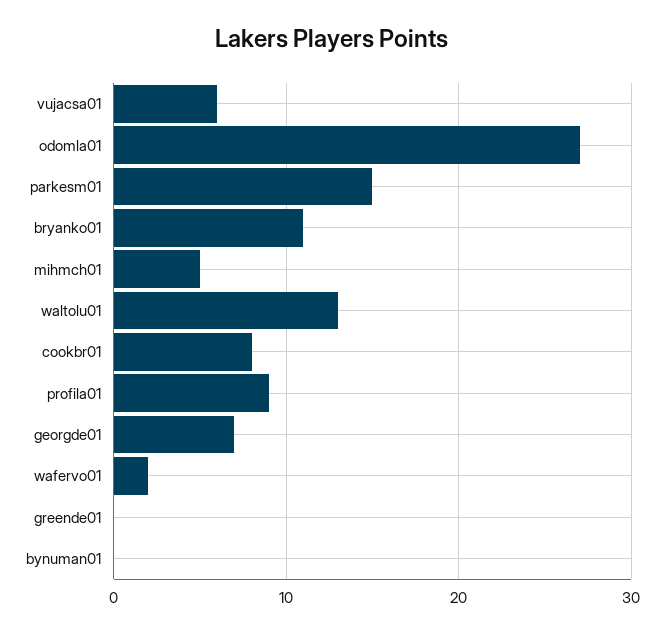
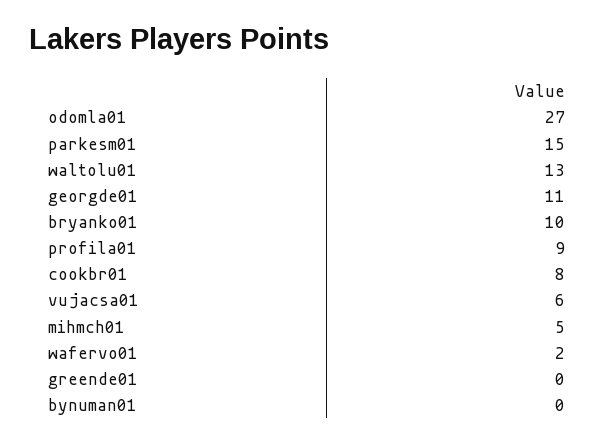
bryanko01: 11 -> 10
georgde01: 7 -> 11

